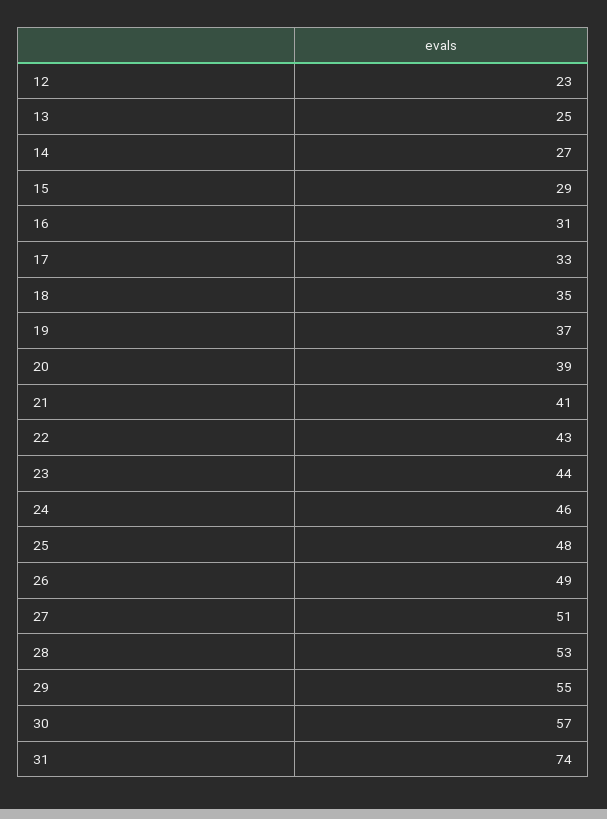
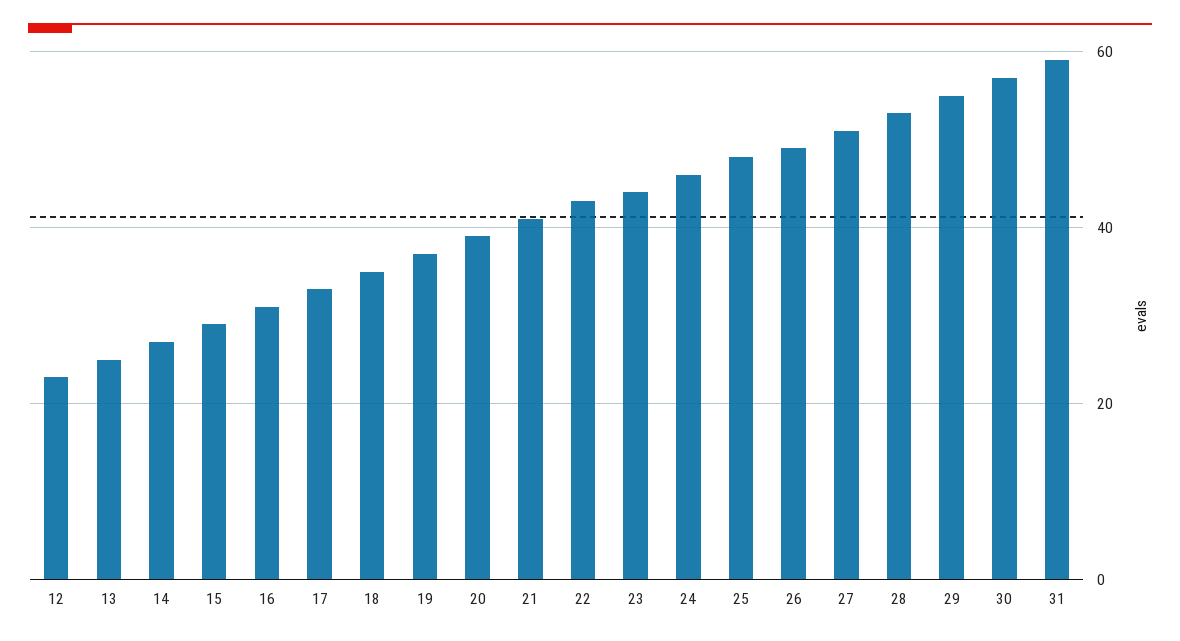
31: 74 -> 60

